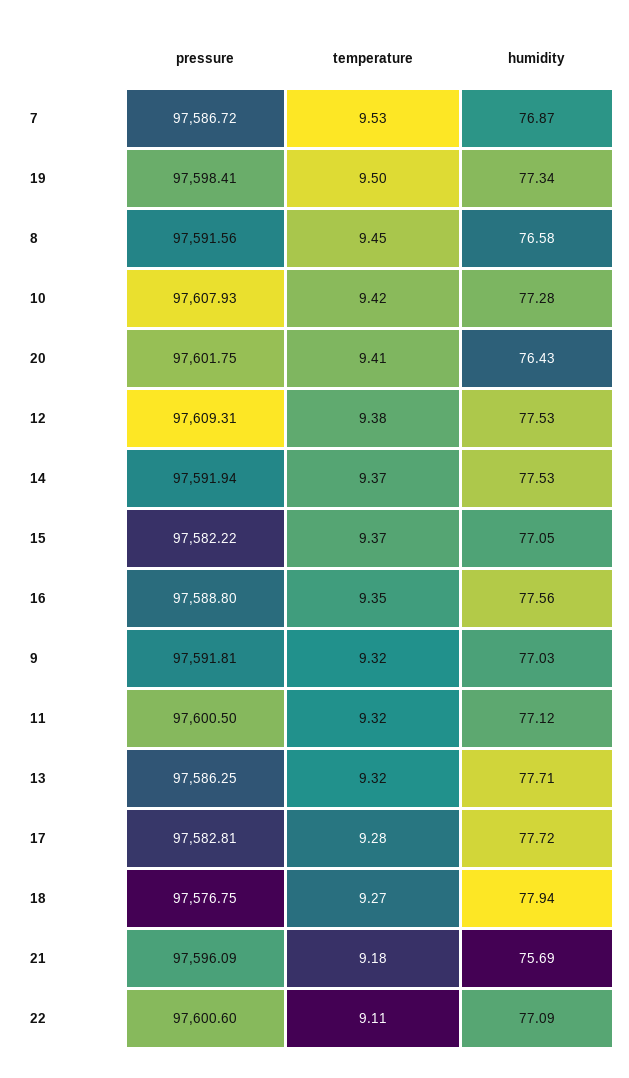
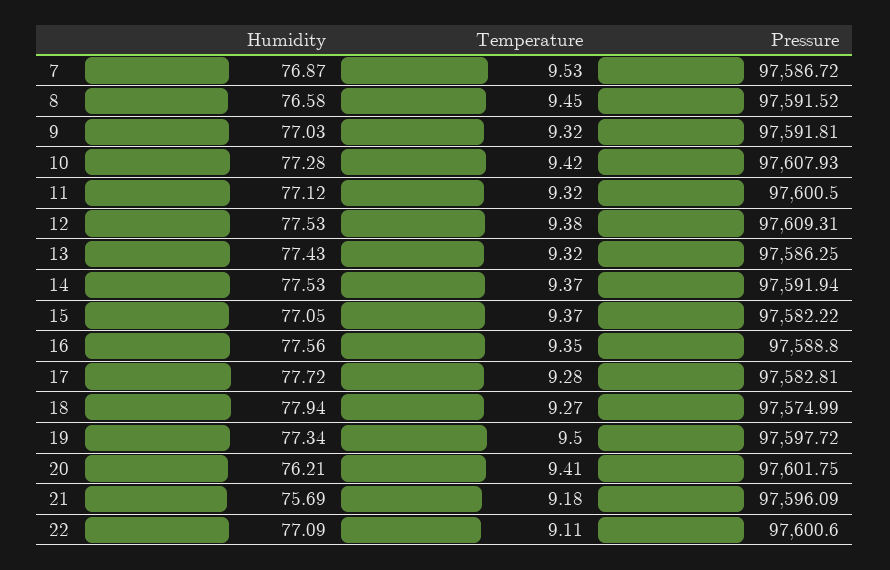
pressure, 19: 97598.41 -> 97597.72
pressure, 8: 97591.56 -> 97591.52
humidity, 20: 76.43 -> 76.21
humidity, 13: 77.71 -> 77.43
pressure, 18: 97576.75 -> 97574.99

